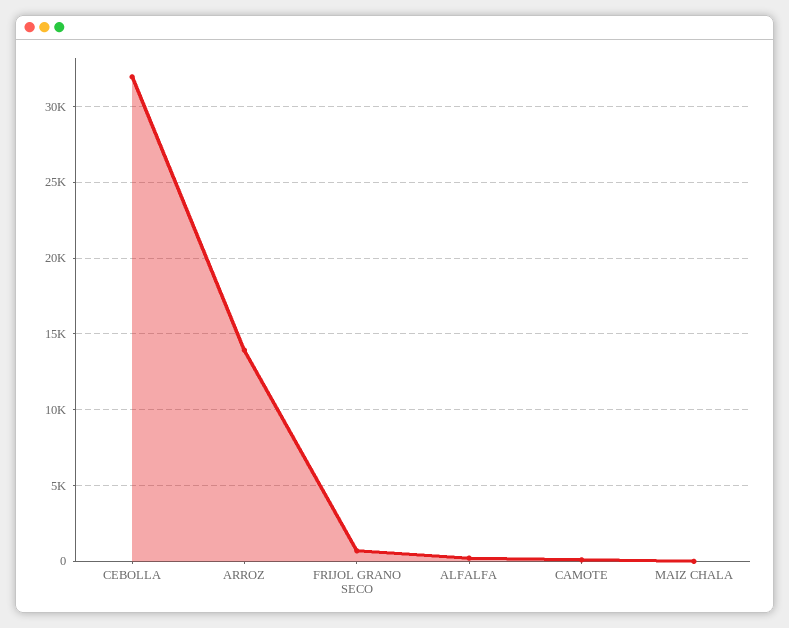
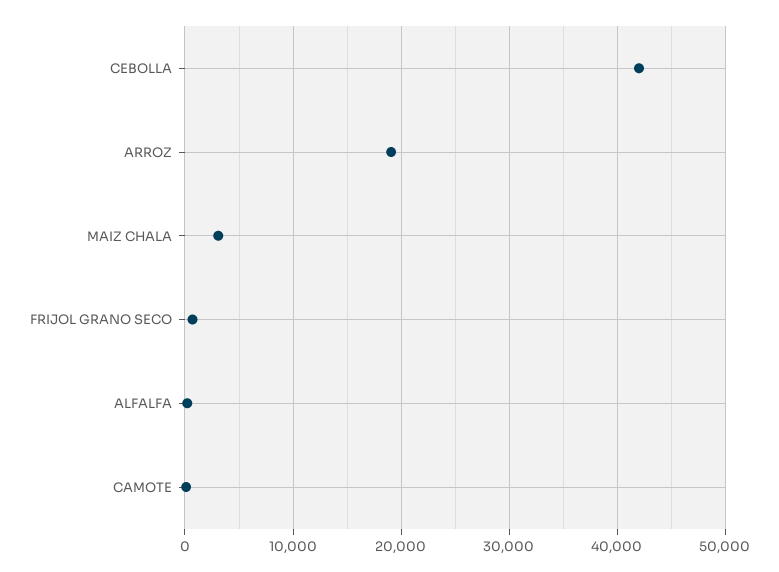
CEBOLLA: 32000 -> 42000
ARROZ: 14000 -> 19000
MAIZ CHALA: 0 -> 3000

